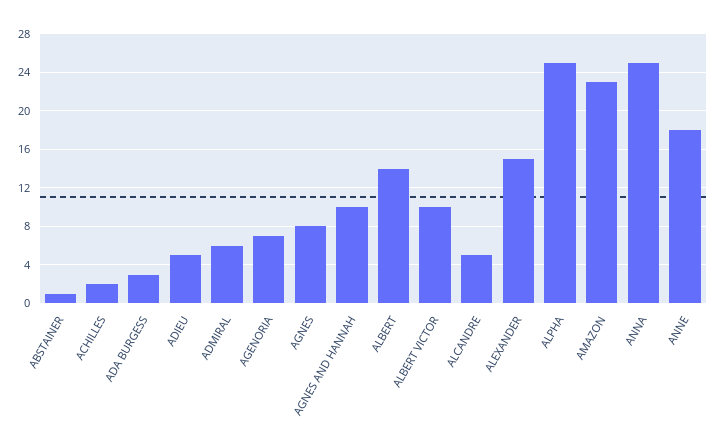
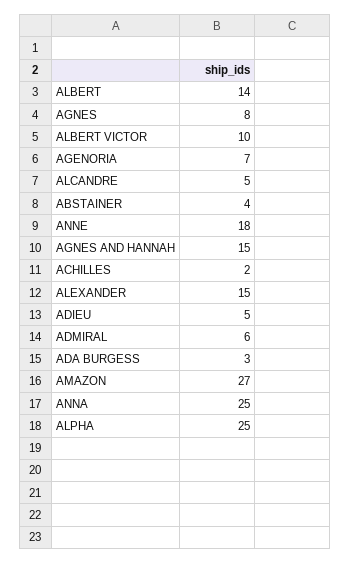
ABSTAINER: 1 -> 4
AGNES AND HANNAH: 10 -> 15
AMAZON: 23 -> 27

